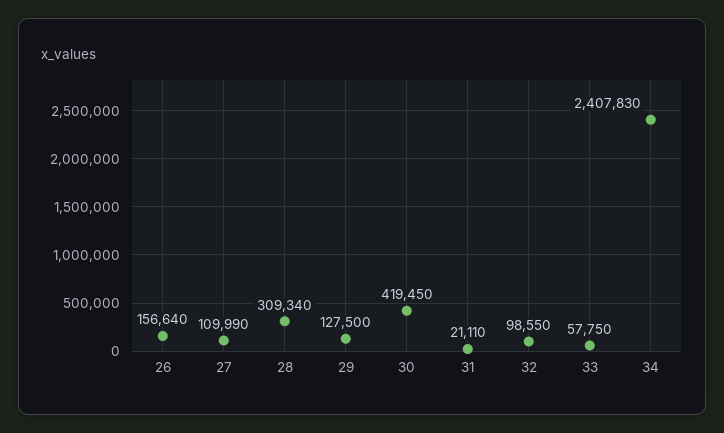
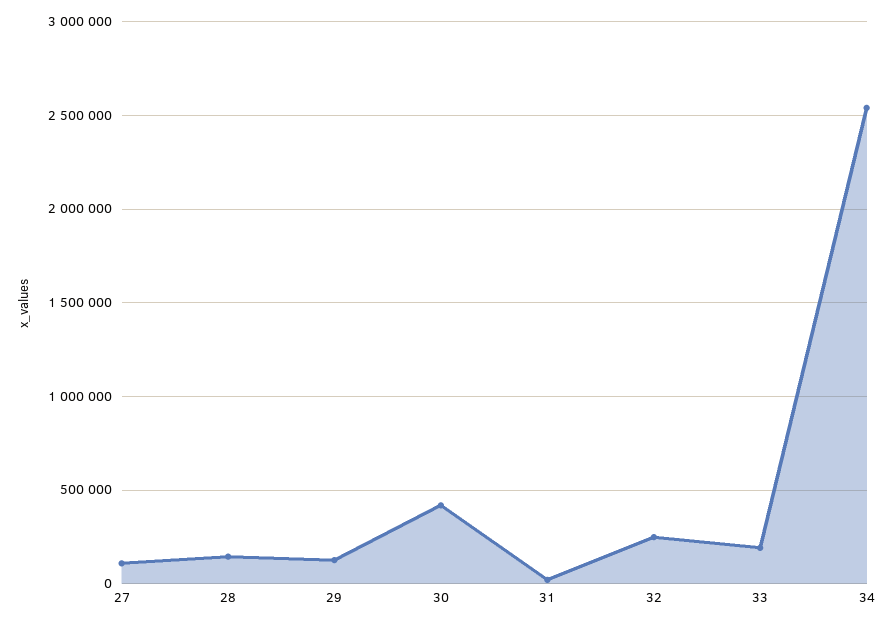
26: 156640 -> none
28: 309340 -> 150000
32: 98550 -> 250000
33: 57750 -> 200000
34: 2407830 -> 2550000

